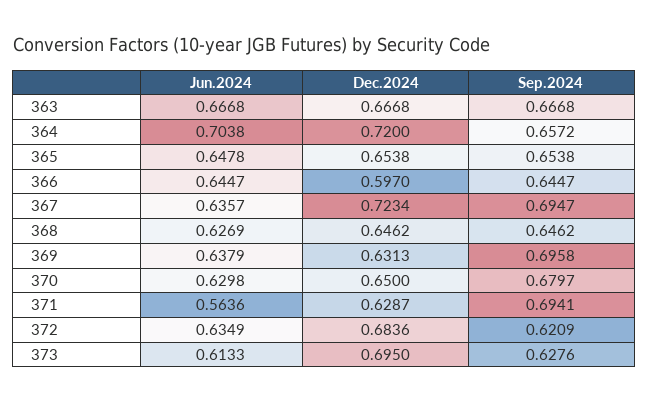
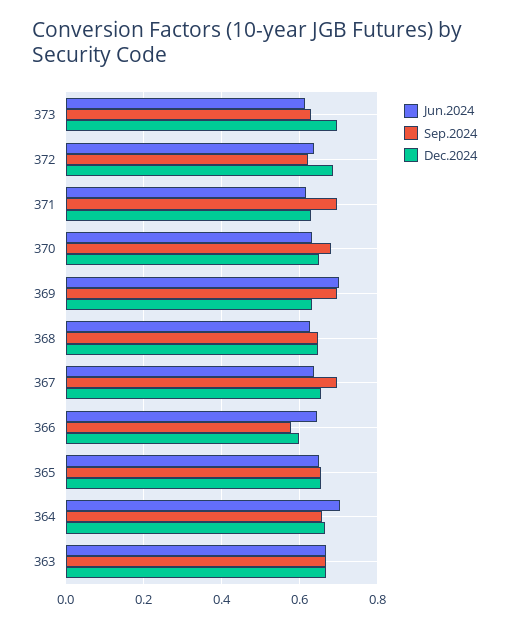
Dec.2024, 364: 0.72 -> 0.66
Sep.2024, 366: 0.6447 -> 0.58
Dec.2024, 367: 0.7234 -> 0.66
Jun.2024, 369: 0.6379 -> 0.7
Jun.2024, 371: 0.5636 -> 0.62

